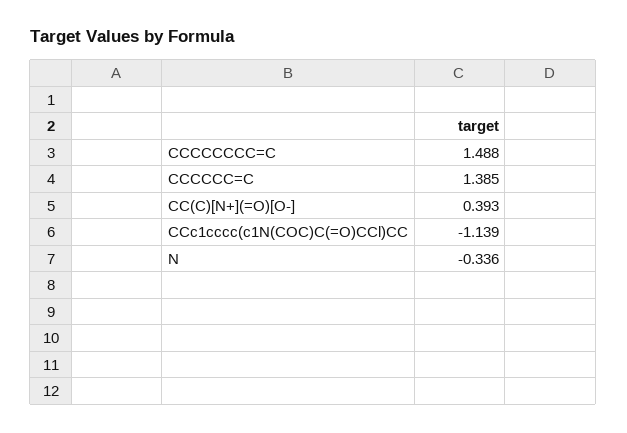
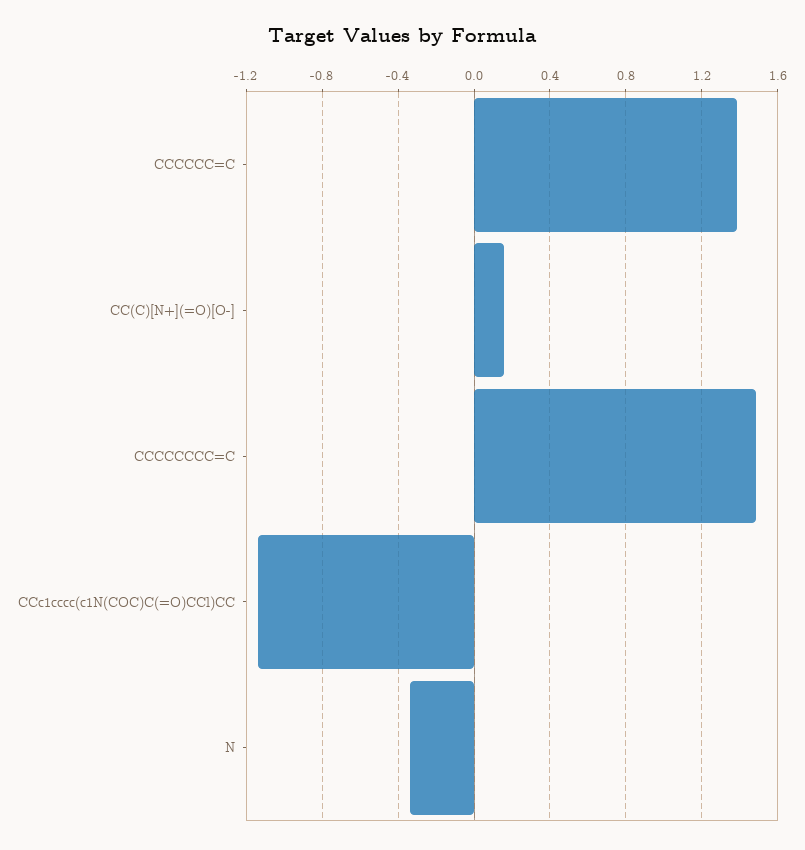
CC(C)[N+](=O)[O-]: 0.393 -> 0.15

